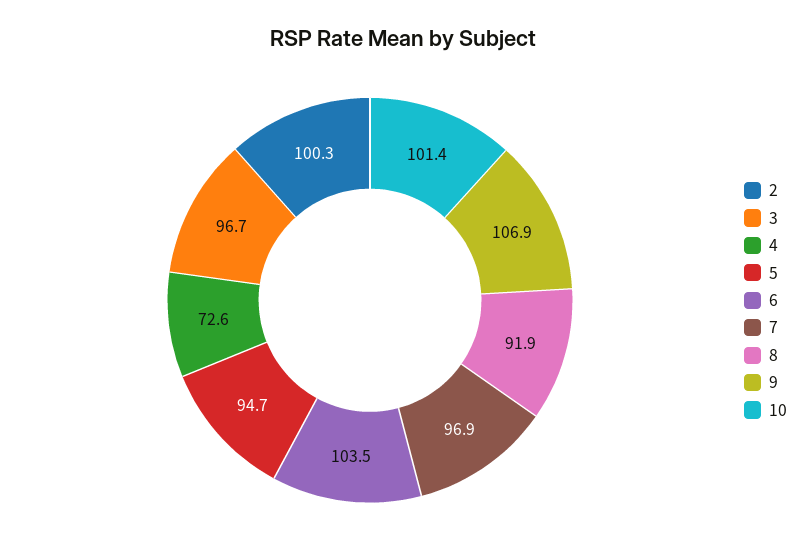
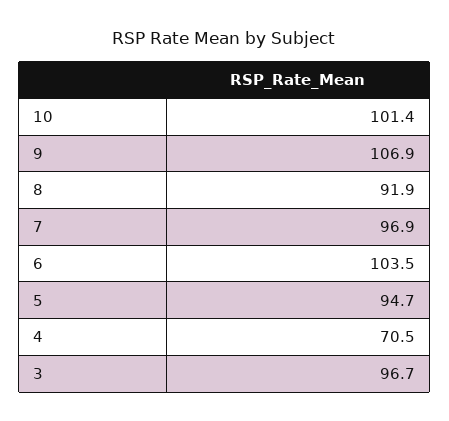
2: 100.3 -> none
4: 72.6 -> 70.5

